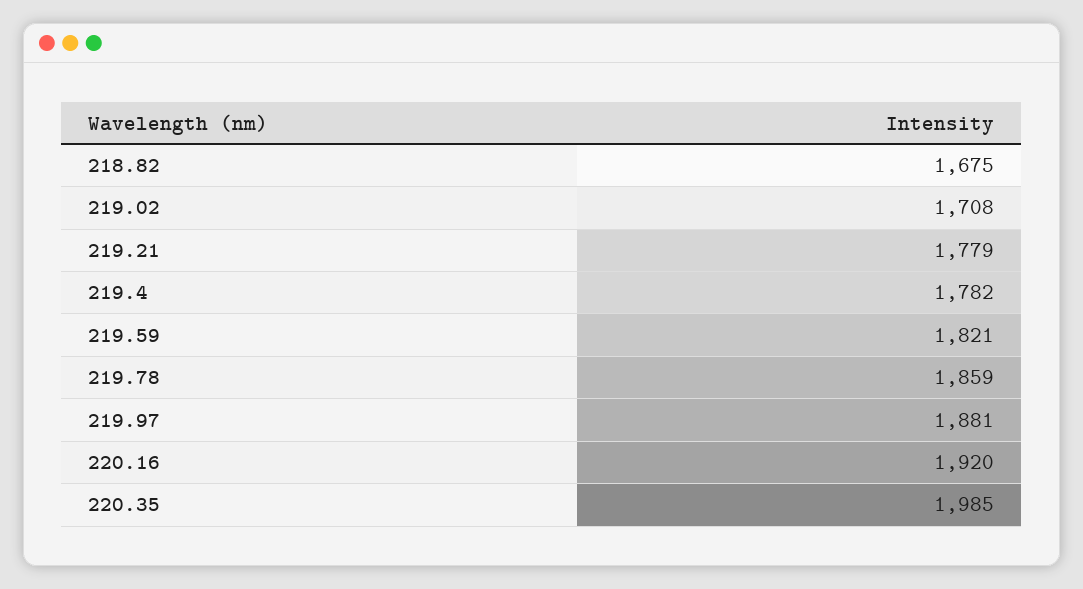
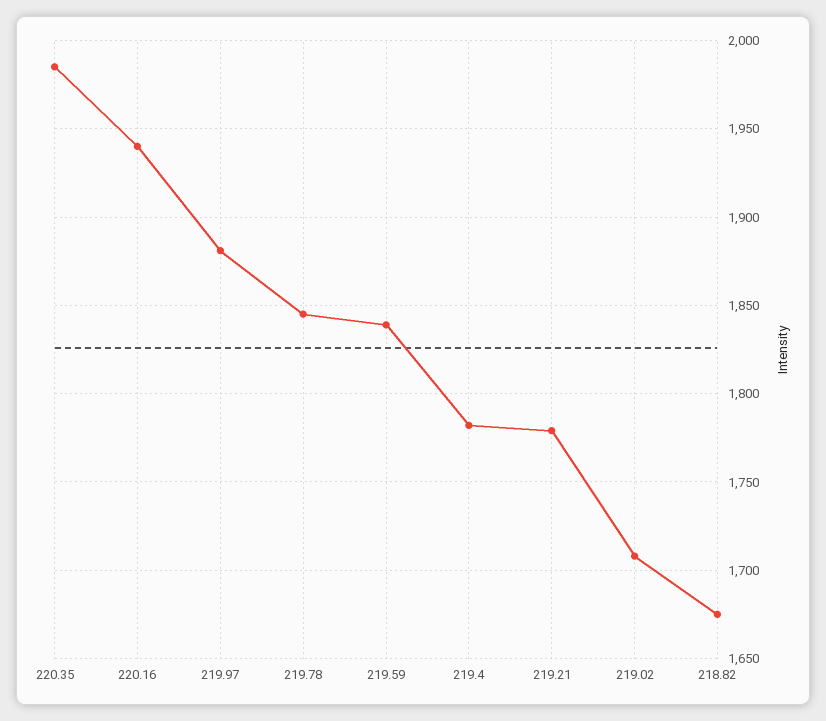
219.59: 1821 -> 1840
219.78: 1859 -> 1845
220.16: 1920 -> 1940

